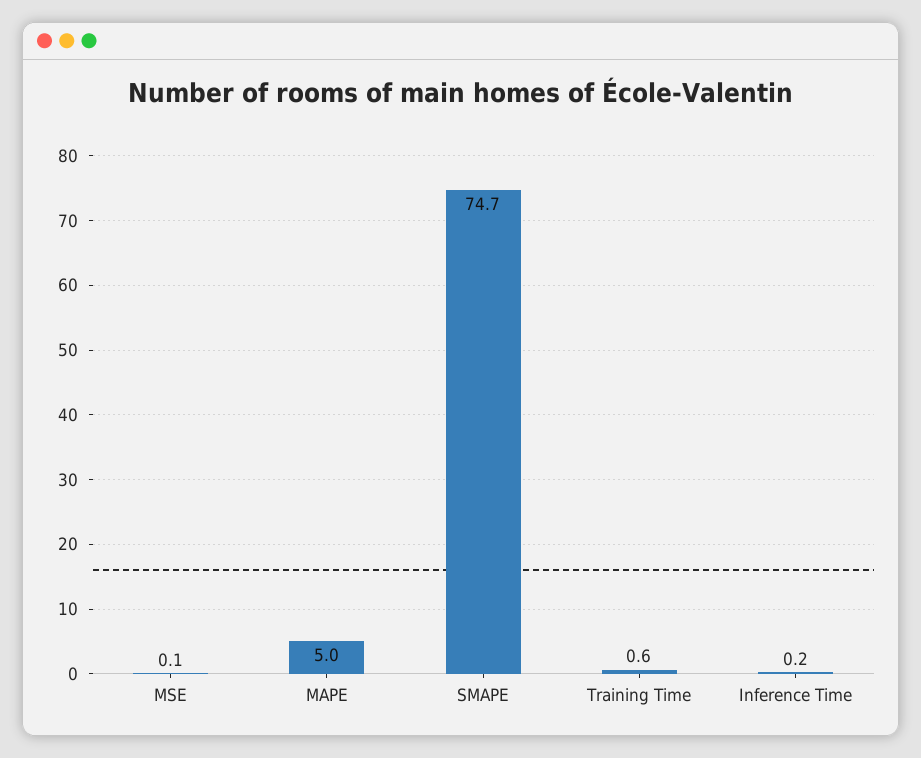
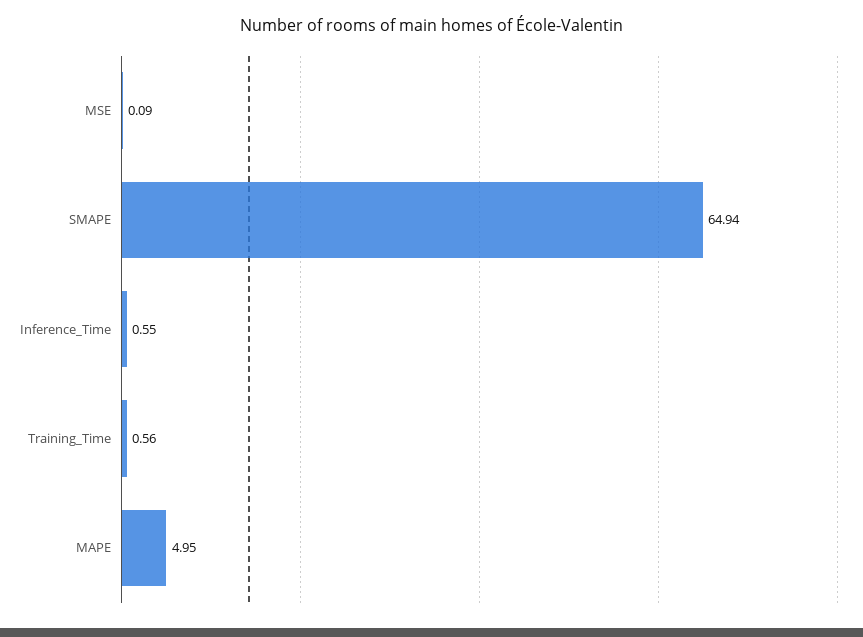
SMAPE: 74.7 -> 64.94
Inference Time: 0.2 -> 0.55

